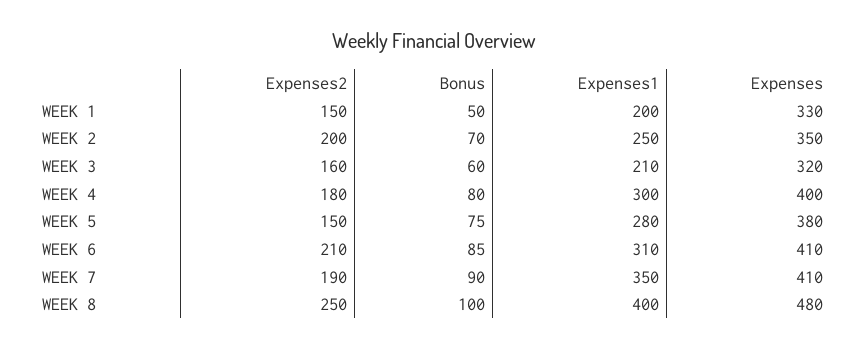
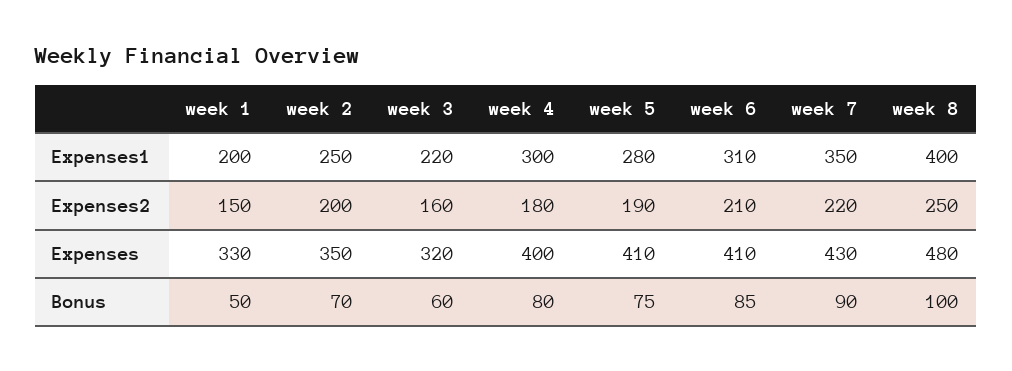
Expenses1, WEEK 3: 210 -> 220
Expenses2, WEEK 5: 150 -> 190
Expenses, WEEK 5: 380 -> 410
Expenses2, WEEK 7: 190 -> 220
Expenses, WEEK 7: 410 -> 430

